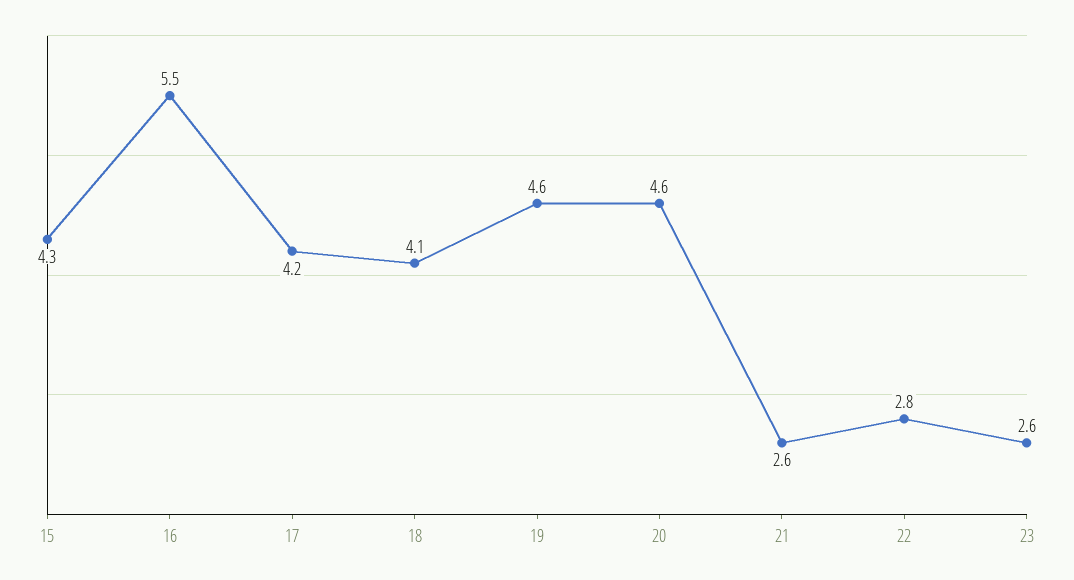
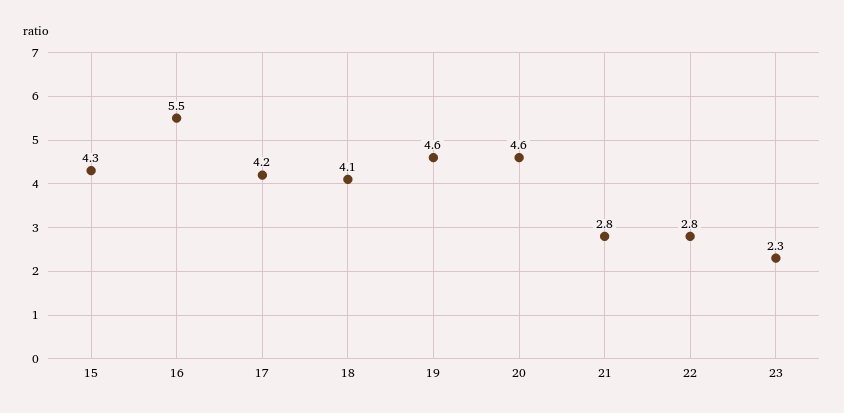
21: 2.6 -> 2.8
23: 2.6 -> 2.3

